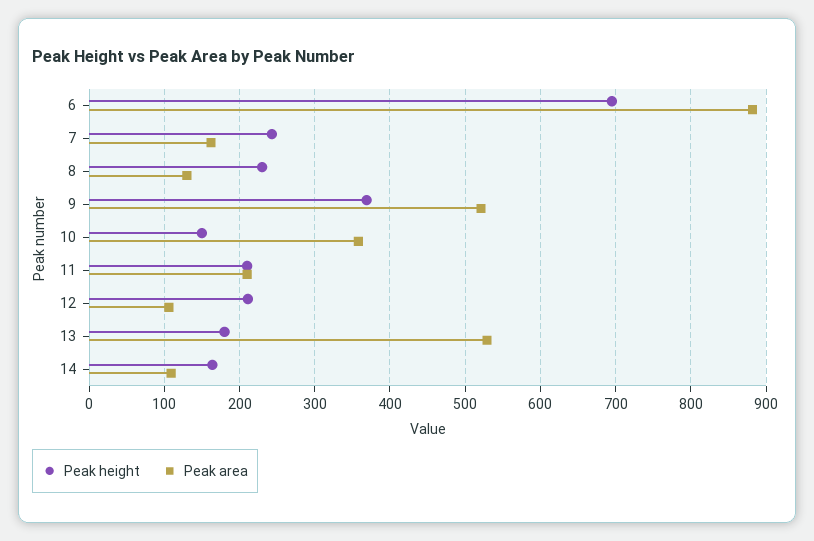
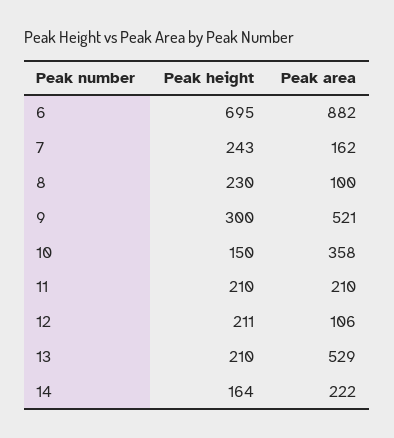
Peak area, 8: 130 -> 100
Peak height, 9: 370 -> 300
Peak height, 13: 180 -> 210
Peak area, 14: 110 -> 222

